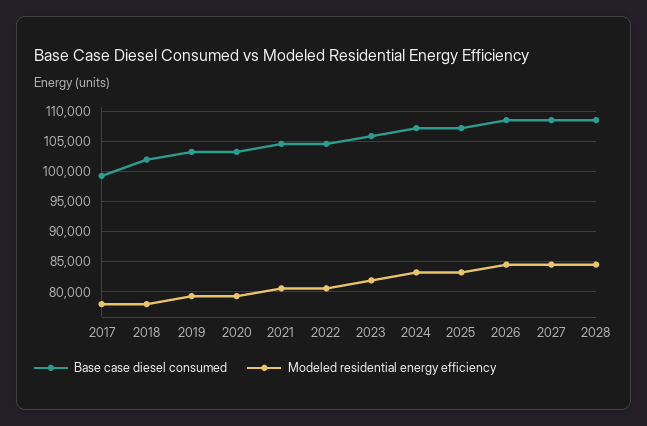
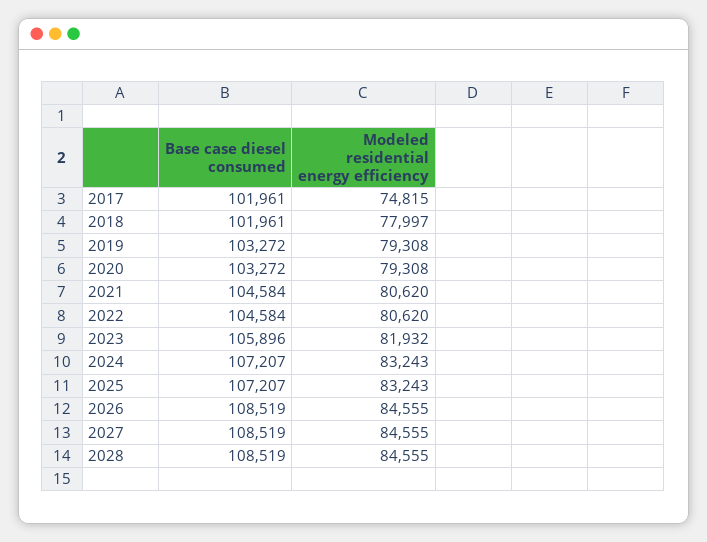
Base case diesel consumed, 2017: 99000 -> 101961
Modeled residential energy efficiency, 2017: 78000 -> 74815

